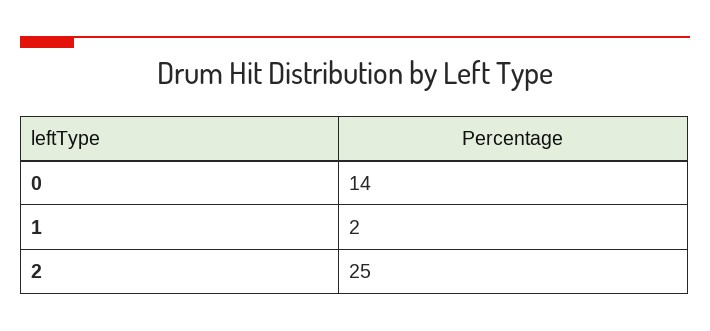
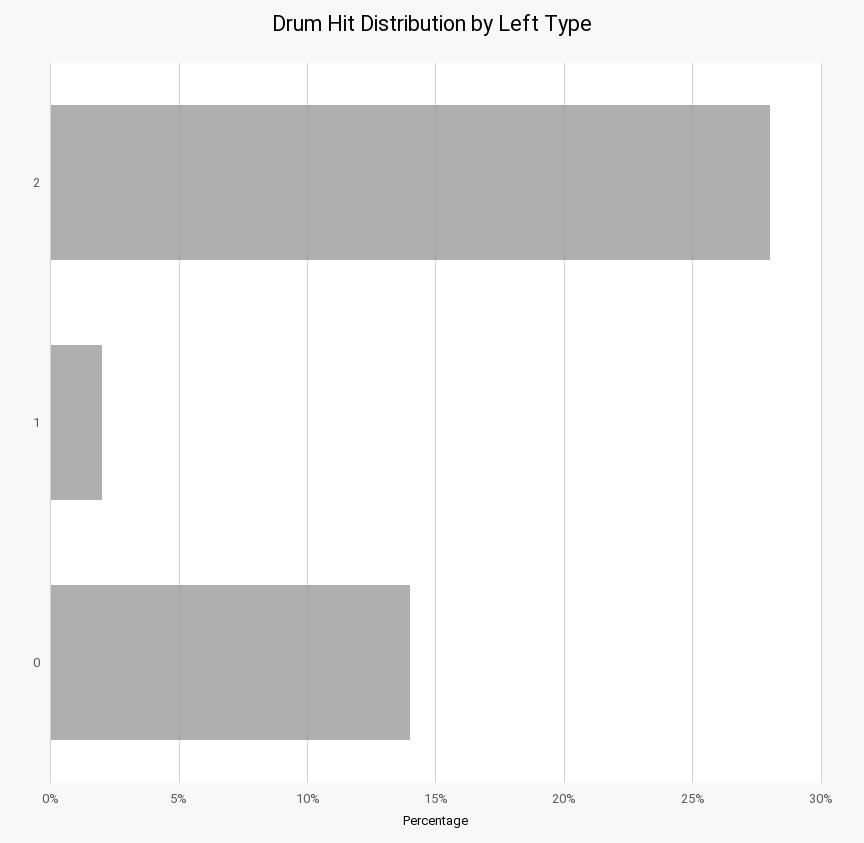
2: 25 -> 28

